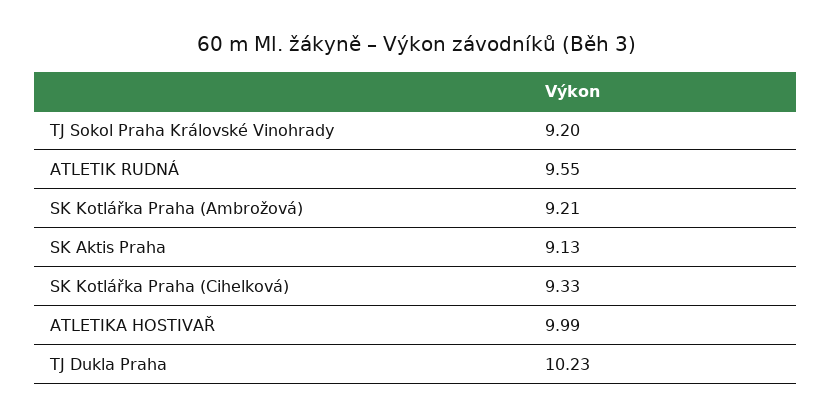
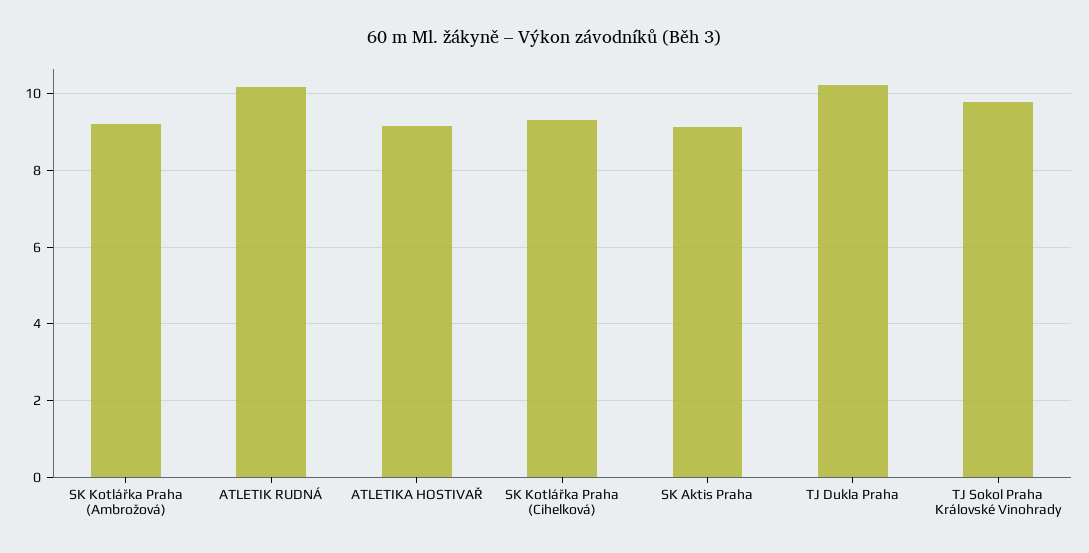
TJ Sokol Praha Královské Vinohrady: 9.2 -> 9.8
ATLETIK RUDNÁ: 9.55 -> 10.2
ATLETIKA HOSTIVAŘ: 9.99 -> 9.2

